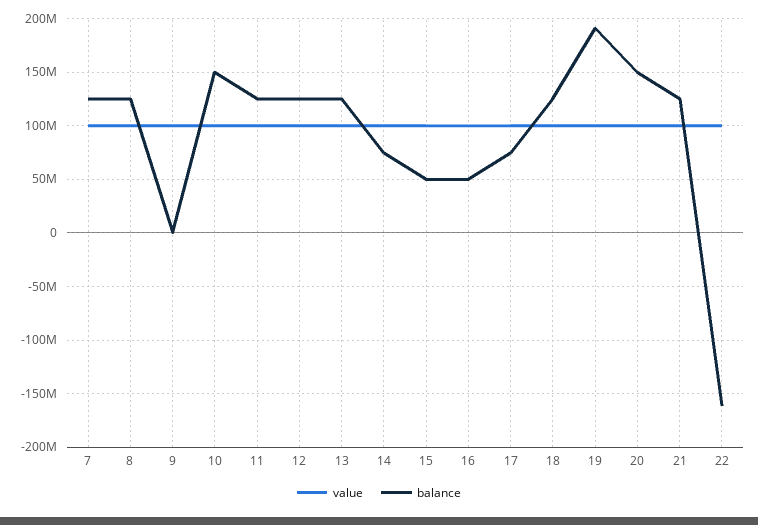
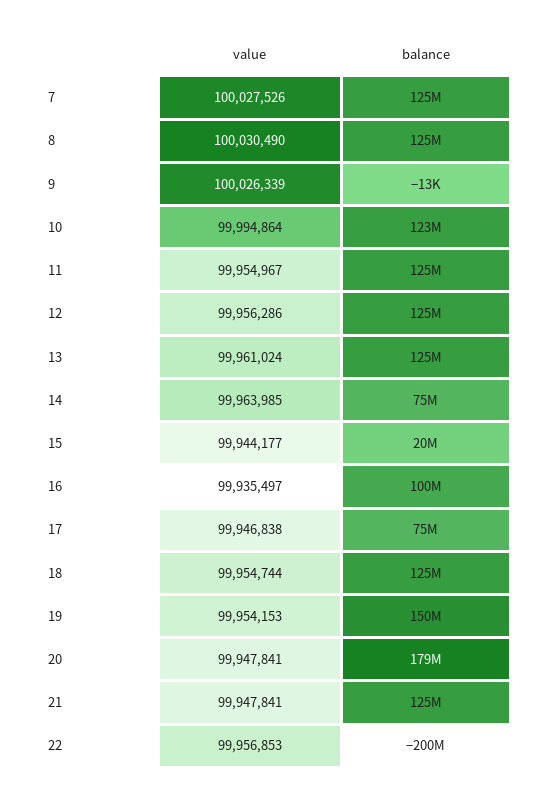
balance, 10: 150000000 -> 123000000
balance, 15: 50000000 -> 20000000
balance, 16: 50000000 -> 100000000
balance, 19: 190000000 -> 150000000
balance, 20: 150000000 -> 179000000
balance, 22: -160000000 -> -200000000

